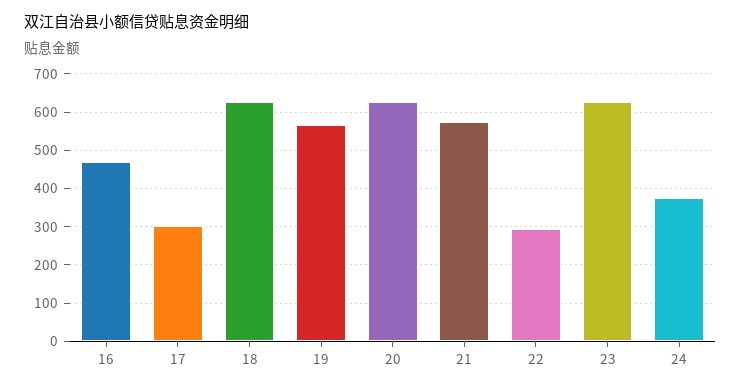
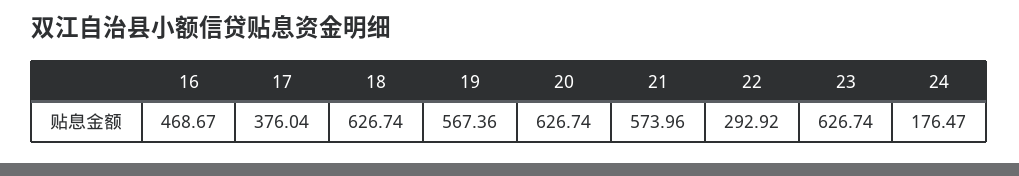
17: 300 -> 376.04
24: 380 -> 176.47

